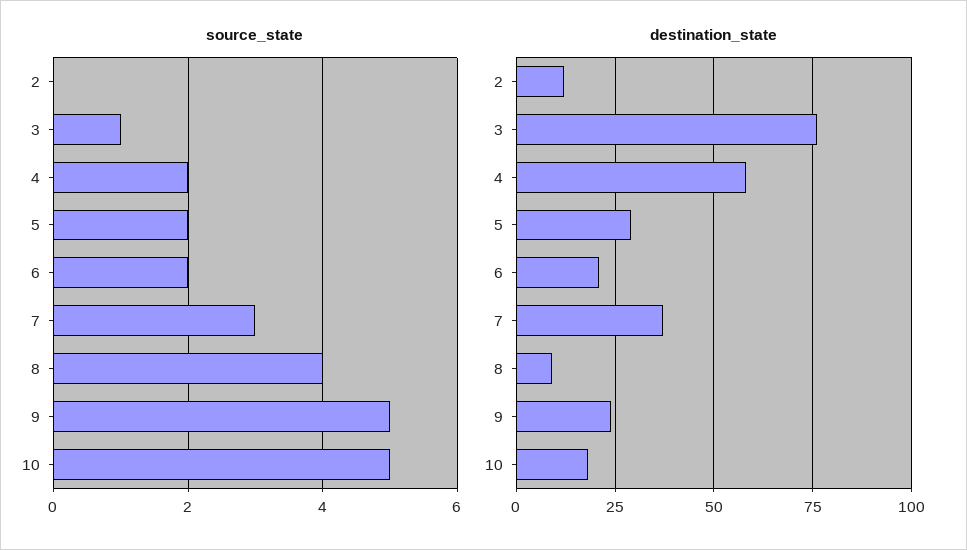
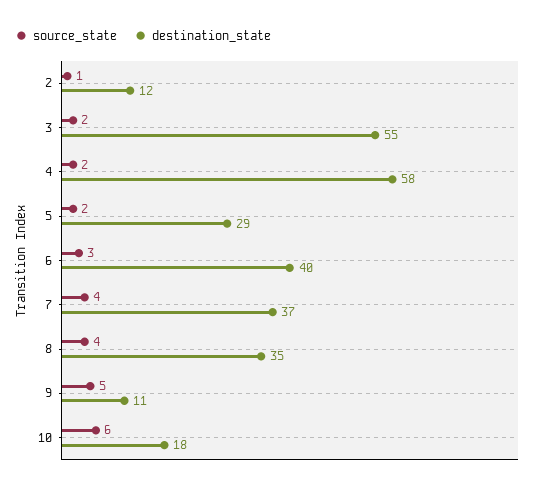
source_state, 2: 0 -> 1
source_state, 3: 1 -> 2
source_state, 6: 2 -> 3
source_state, 7: 3 -> 4
source_state, 10: 5 -> 6
destination_state, 3: 75 -> 55
destination_state, 6: 20 -> 40
destination_state, 8: 10 -> 35
destination_state, 9: 25 -> 11

